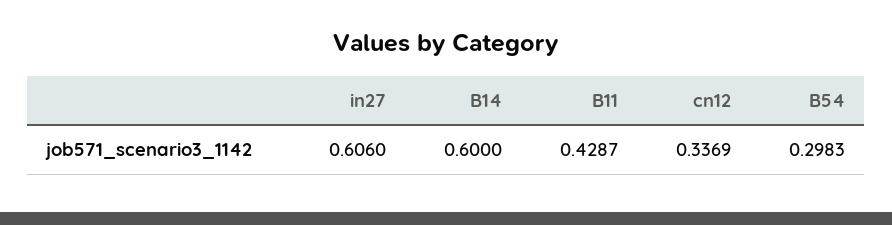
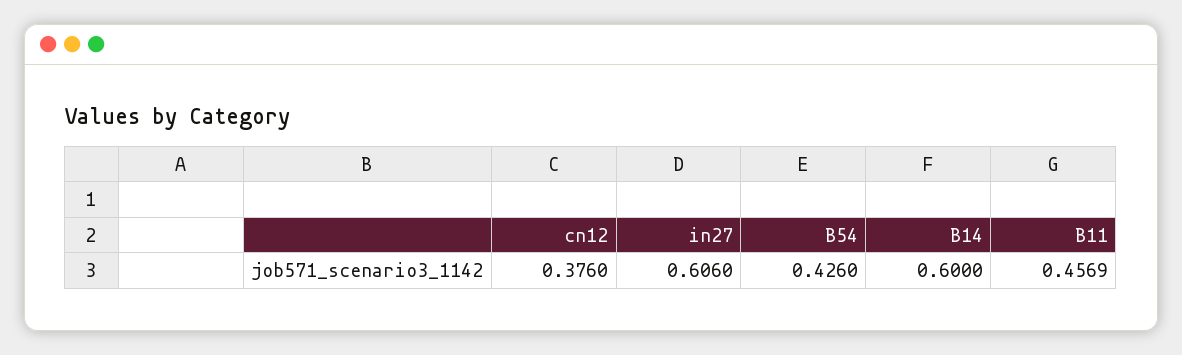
B11: 0.4287 -> 0.4569
cn12: 0.3369 -> 0.376
B54: 0.2983 -> 0.426

